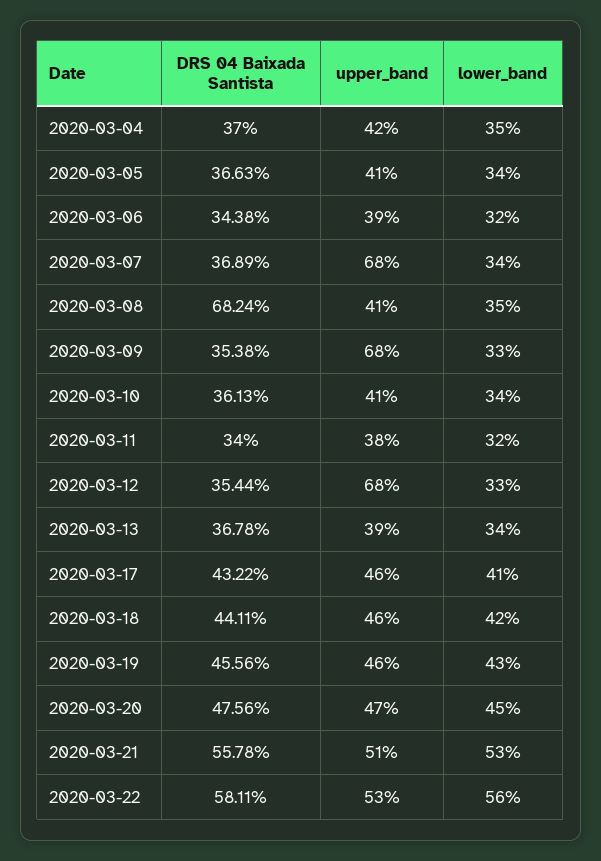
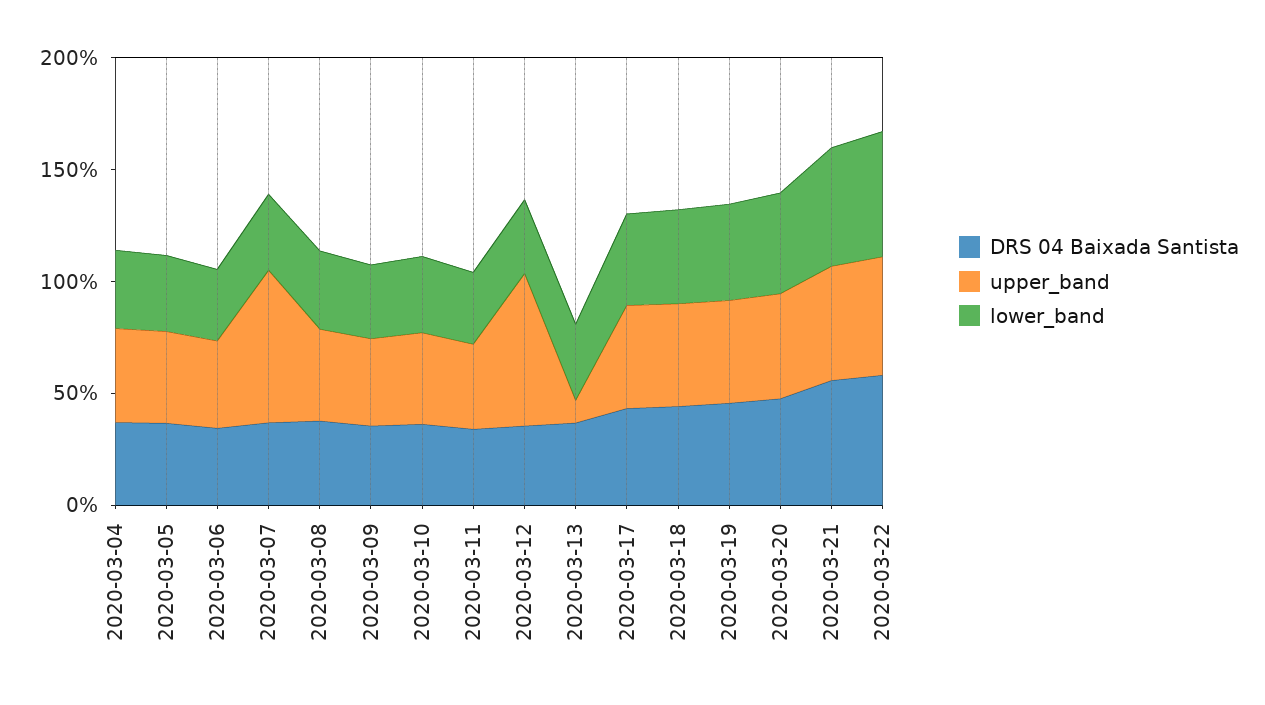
DRS 04 Baixada Santista, 2020-03-08: 68.24 -> 40
upper_band, 2020-03-09: 68 -> 40
upper_band, 2020-03-13: 39 -> 10

